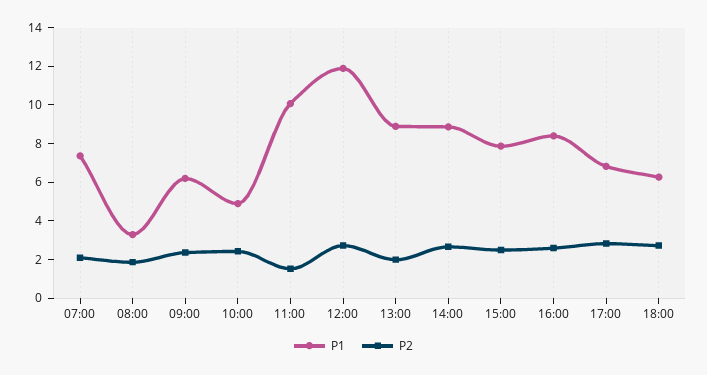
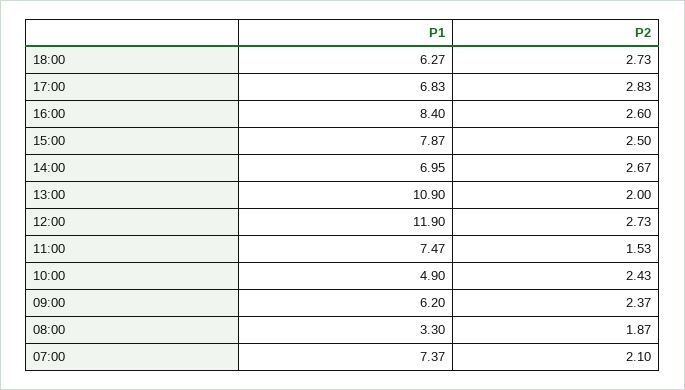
P1, 11:00: 10 -> 7.47
P1, 13:00: 9 -> 10.9
P1, 14:00: 9 -> 6.95

